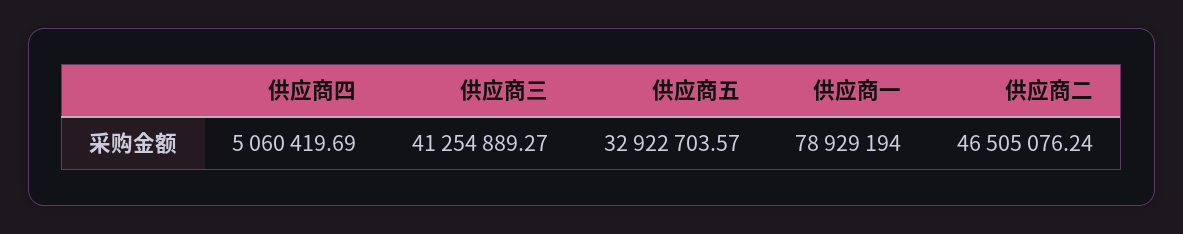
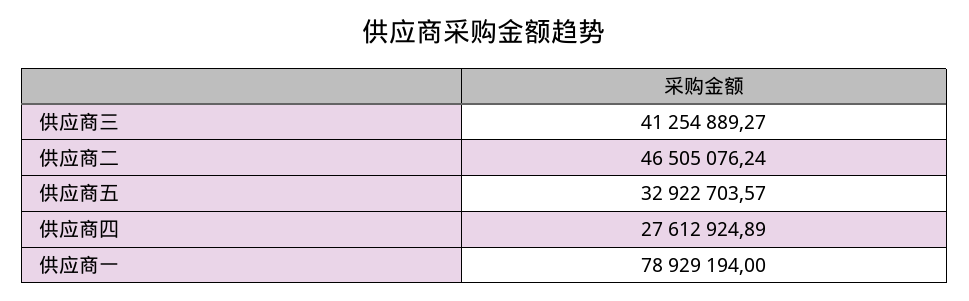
供应商四: 5060419.69 -> 27612924.89

